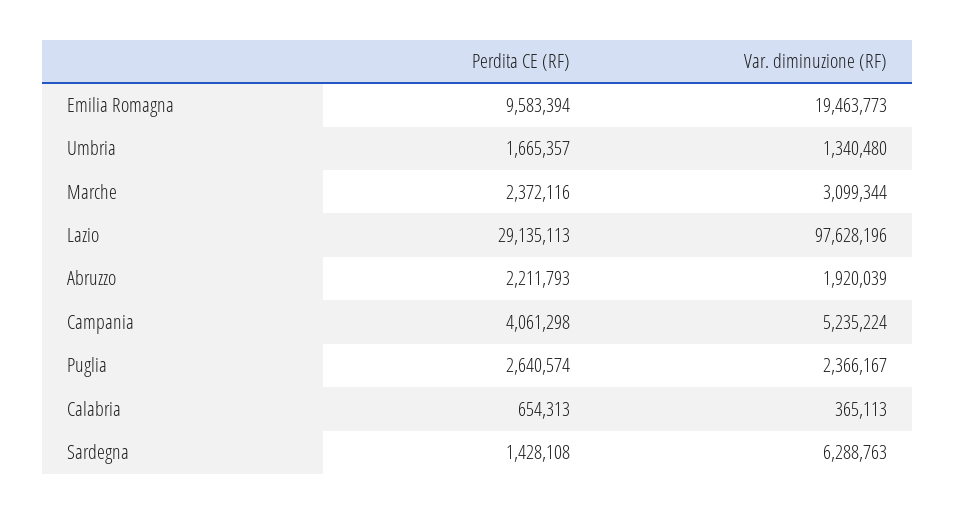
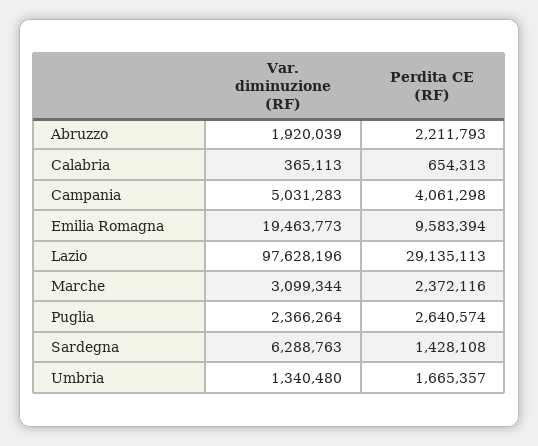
Var. diminuzione (RF), Campania: 5235224 -> 5031283
Var. diminuzione (RF), Puglia: 2366167 -> 2366264

